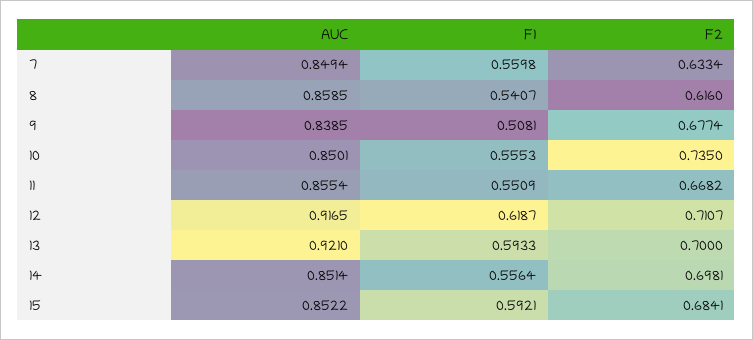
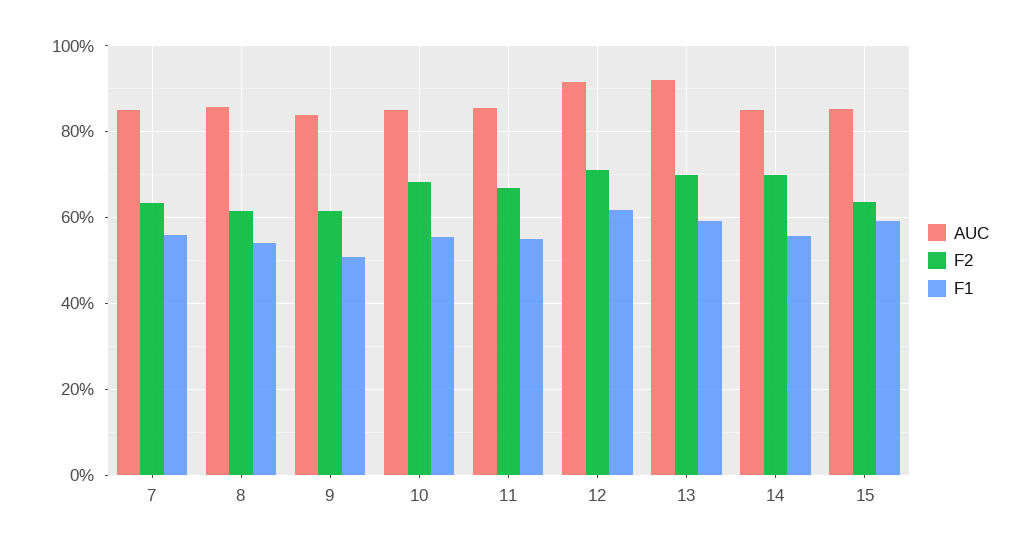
F2, 9: 0.6774 -> 0.62
F2, 10: 0.735 -> 0.68
F2, 15: 0.6841 -> 0.64

